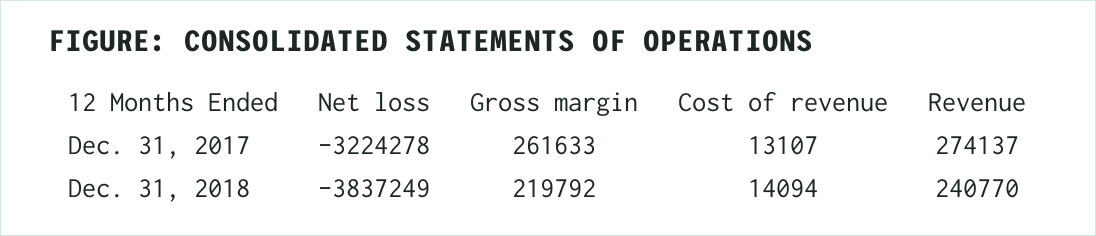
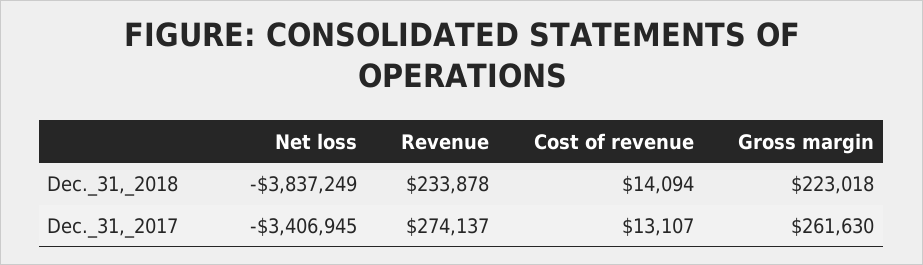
Net loss, Dec. 31, 2017: -3224278 -> -3406945
Gross margin, Dec. 31, 2017: 261633 -> 261630
Gross margin, Dec. 31, 2018: 219792 -> 223018
Revenue, Dec. 31, 2018: 240770 -> 233878

